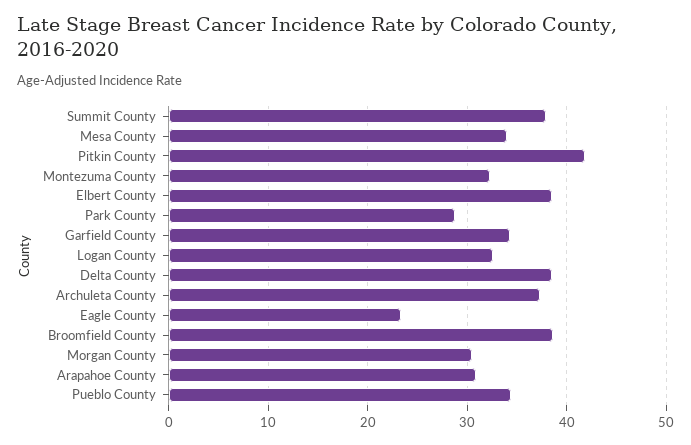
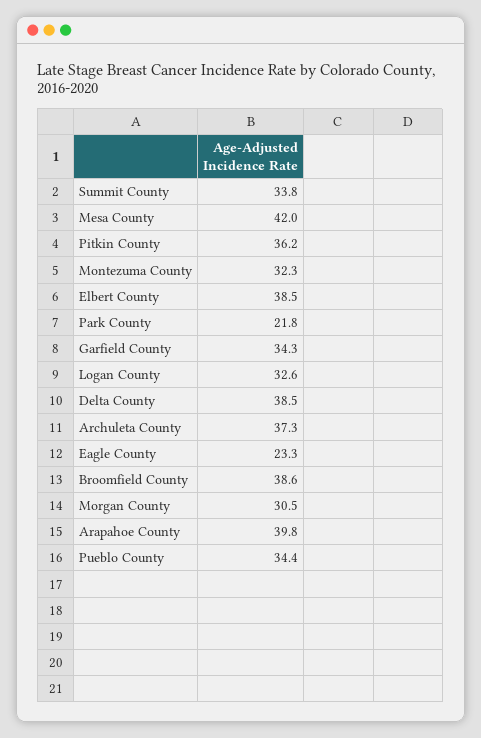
Summit County: 38 -> 33.8
Mesa County: 34 -> 42
Pitkin County: 42 -> 36.2
Park County: 29 -> 21.8
Arapahoe County: 31 -> 39.8

